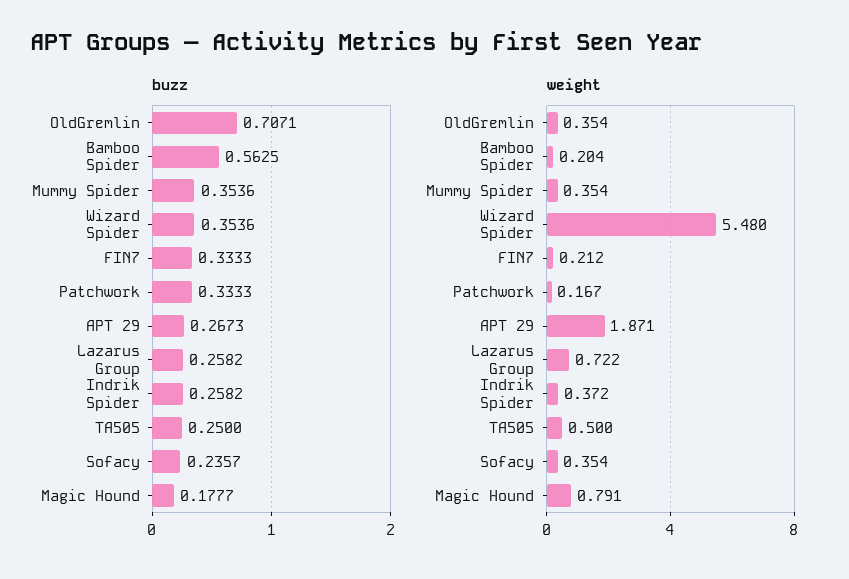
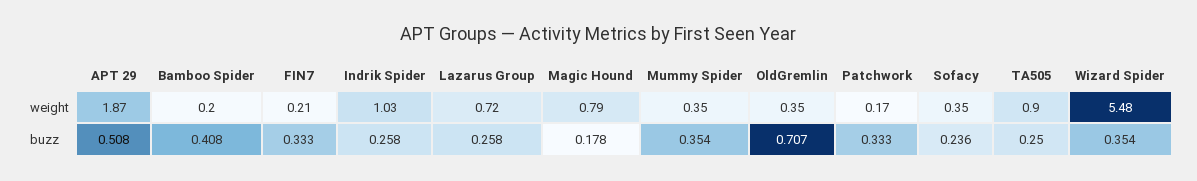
buzz, Bamboo Spider: 0.5625 -> 0.408
buzz, APT 29: 0.2673 -> 0.508
weight, Indrik Spider: 0.372 -> 1.03
weight, TA505: 0.5 -> 0.9

